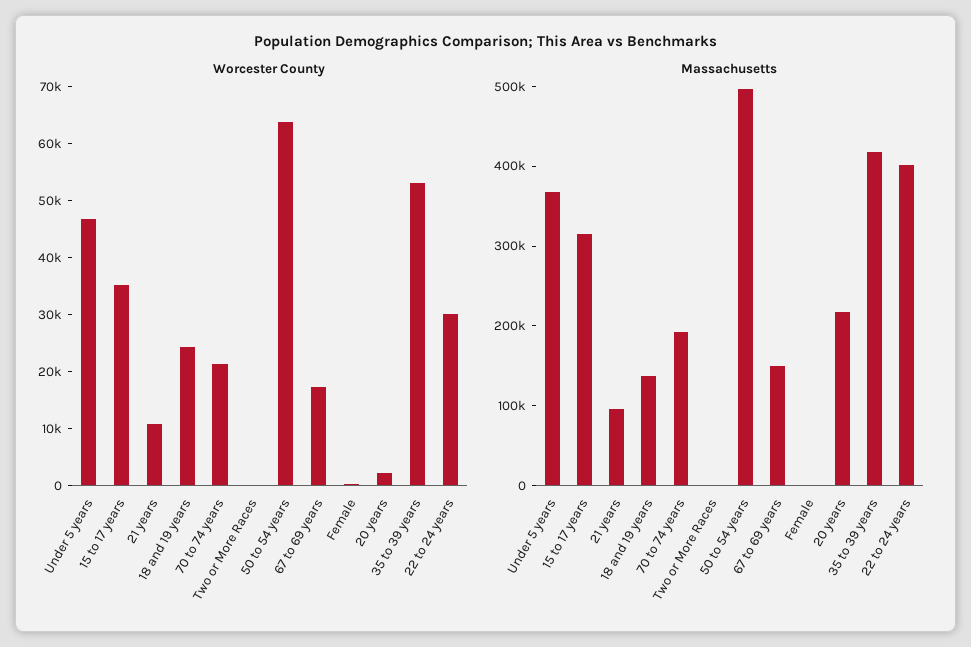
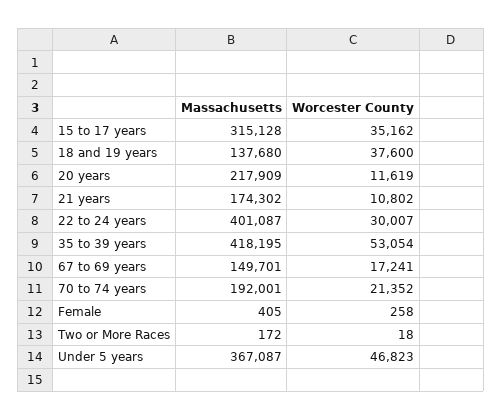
Worcester County, 18 and 19 years: 24000 -> 37600
Worcester County, 50 to 54 years: 64000 -> none
Worcester County, 20 years: 2000 -> 11619
Massachusetts, 21 years: 100000 -> 174302
Massachusetts, 50 to 54 years: 500000 -> none

